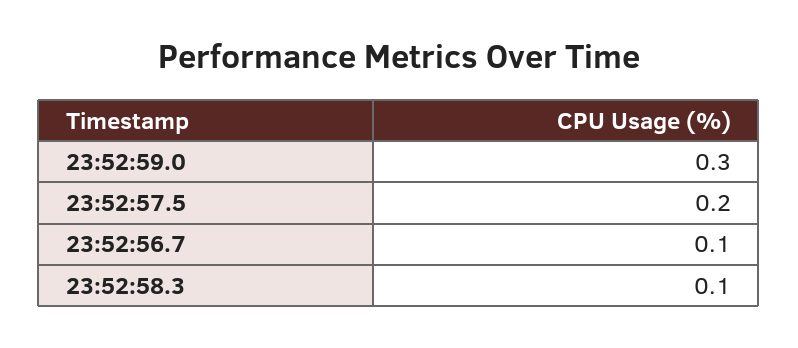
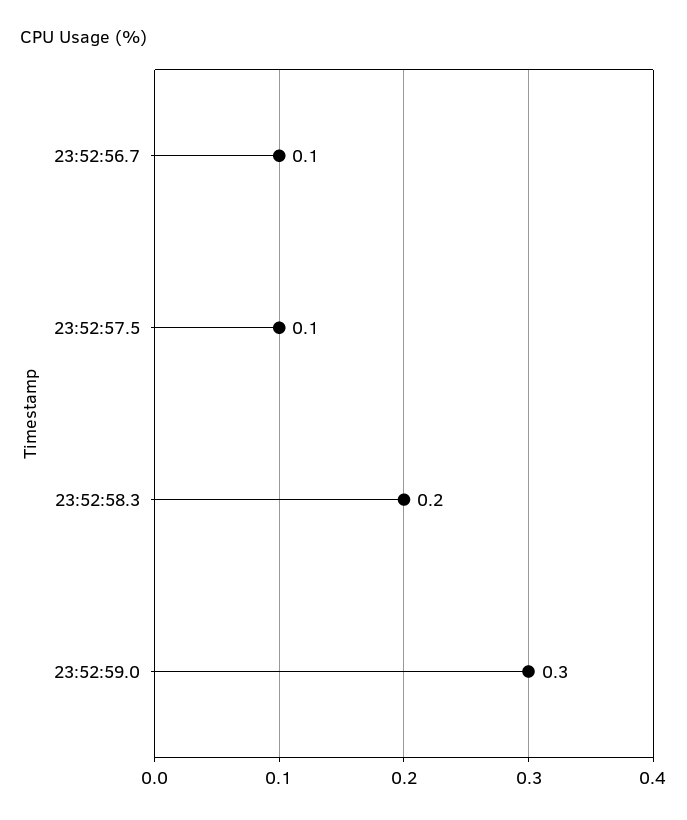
23:52:57.5: 0.2 -> 0.1
23:52:58.3: 0.1 -> 0.2

